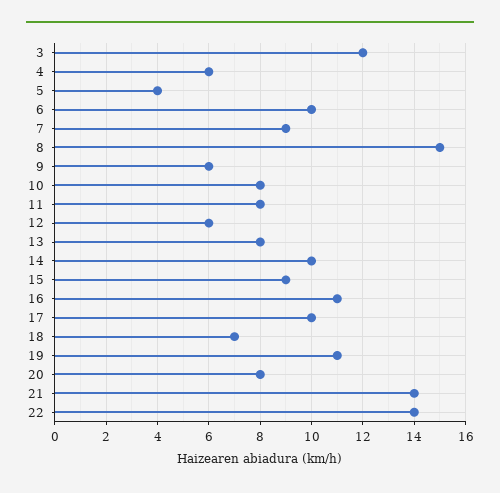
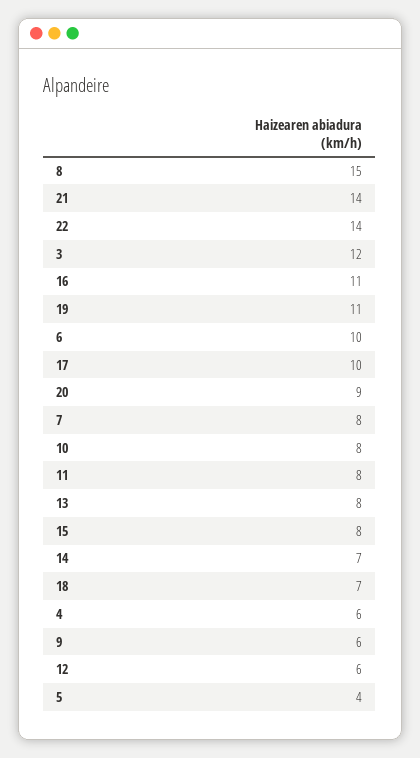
7: 9 -> 8
14: 10 -> 7
15: 9 -> 8
20: 8 -> 9

